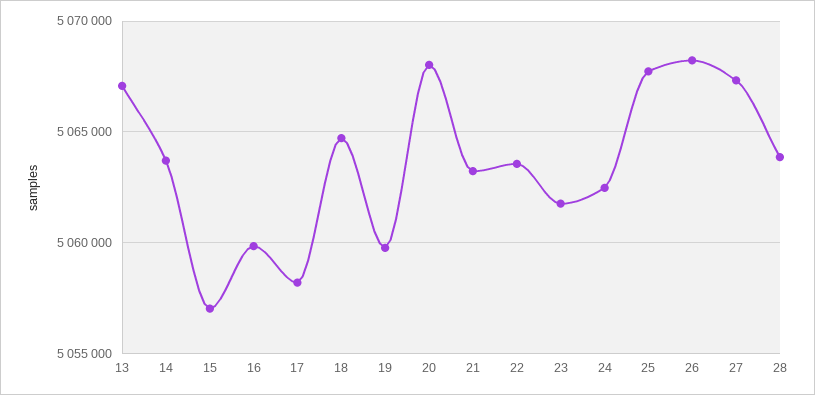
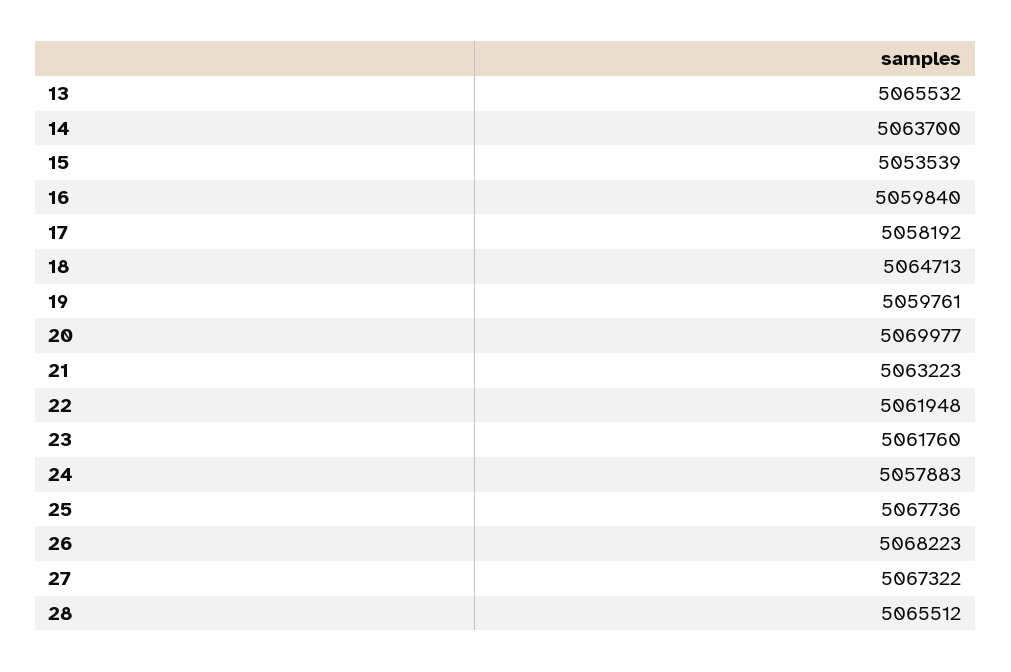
13: 5067000 -> 5065532
15: 5057000 -> 5053539
20: 5068000 -> 5069977
22: 5063500 -> 5061948
24: 5062500 -> 5057883
28: 5064000 -> 5065512

